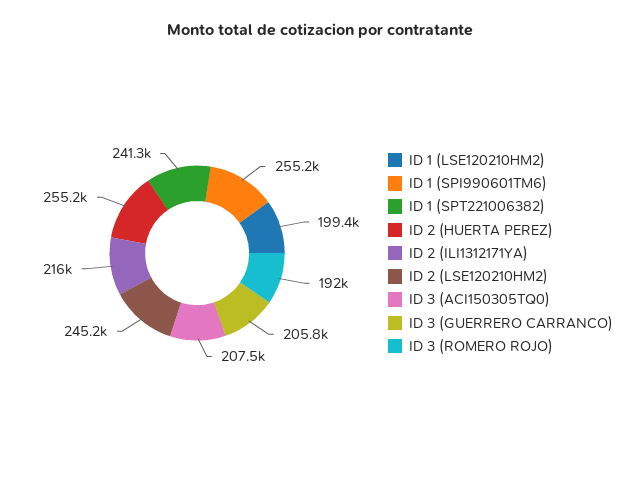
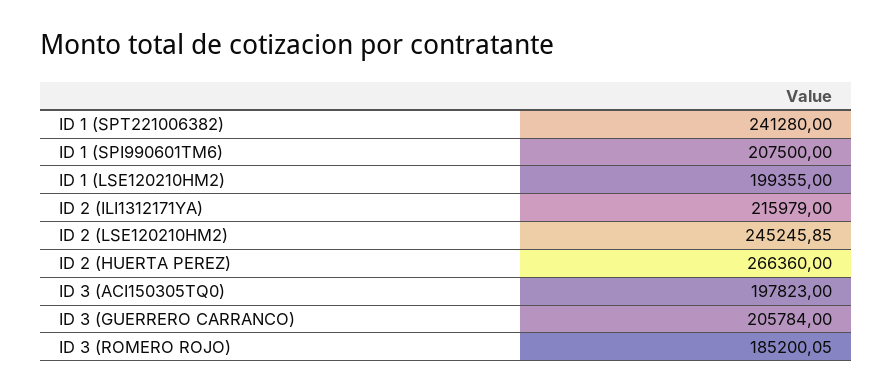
ID 1 (SPI990601TM6): 255200 -> 207500
ID 2 (HUERTA PEREZ): 255200 -> 266360
ID 3 (ACI150305TQ0): 207500 -> 197823
ID 3 (ROMERO ROJO): 192000 -> 185200.05

